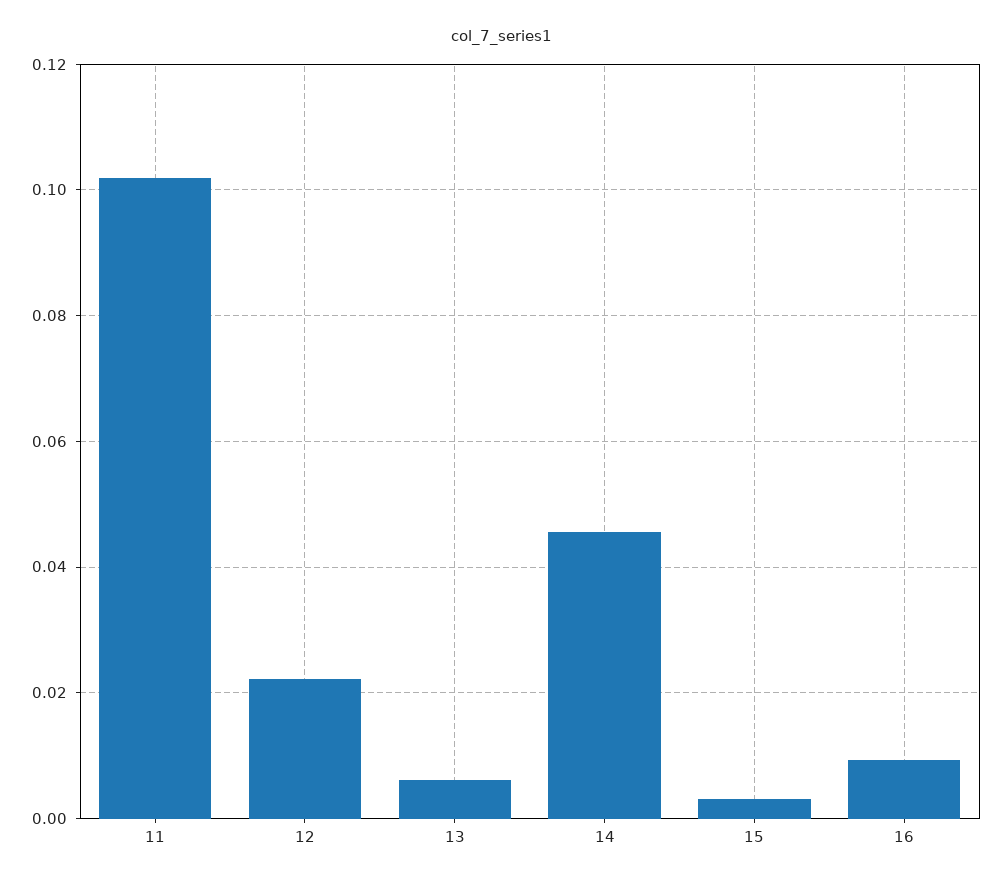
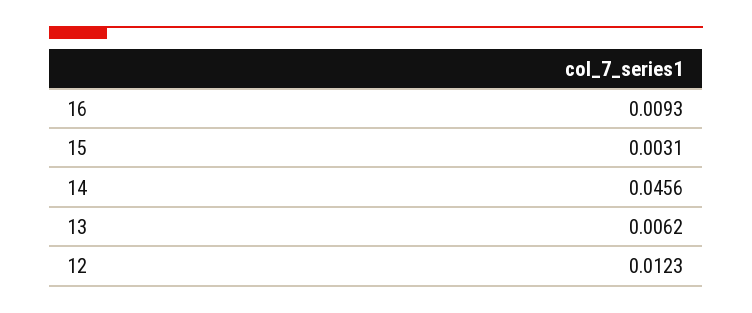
11: 0.102 -> none
12: 0.022 -> 0.0123

